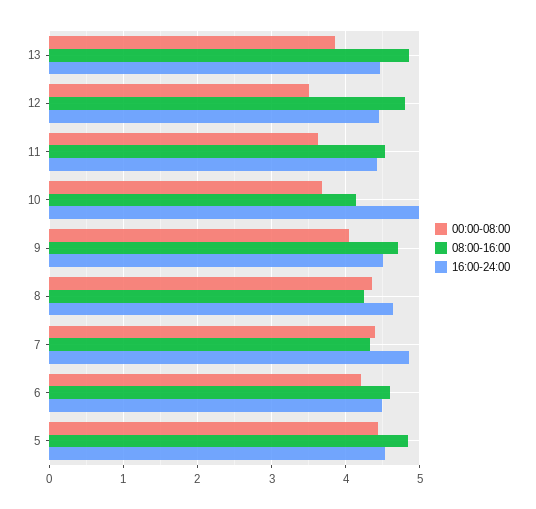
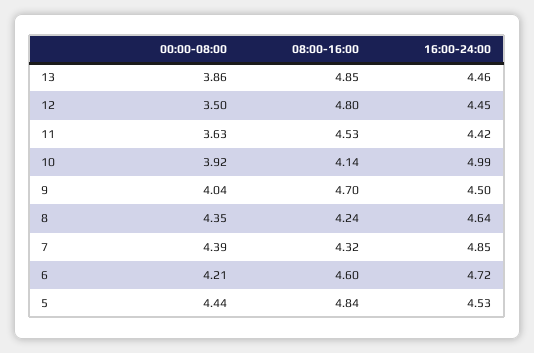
00:00-08:00, 10: 3.7 -> 3.92
16:00-24:00, 6: 4.5 -> 4.72

